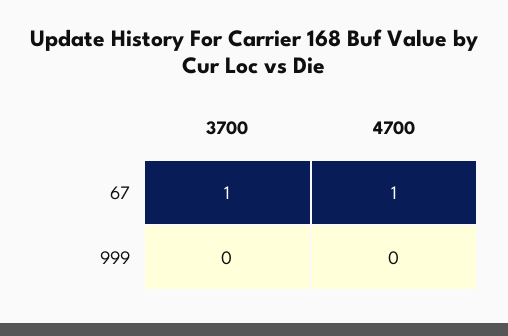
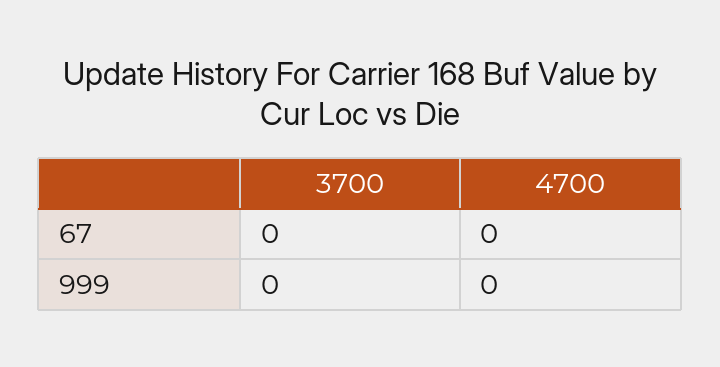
3700, 67: 1 -> 0
4700, 67: 1 -> 0

